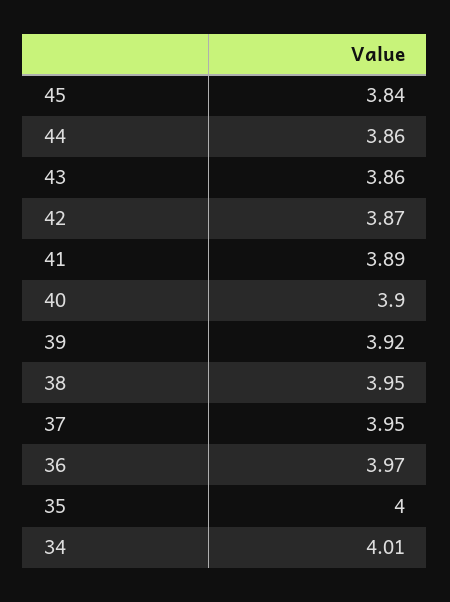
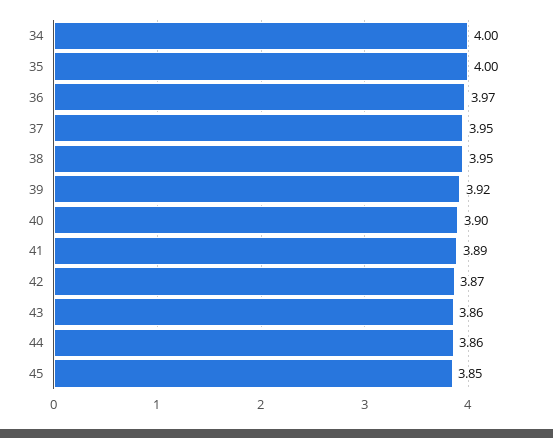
45: 3.84 -> 3.85
34: 4.01 -> 4

